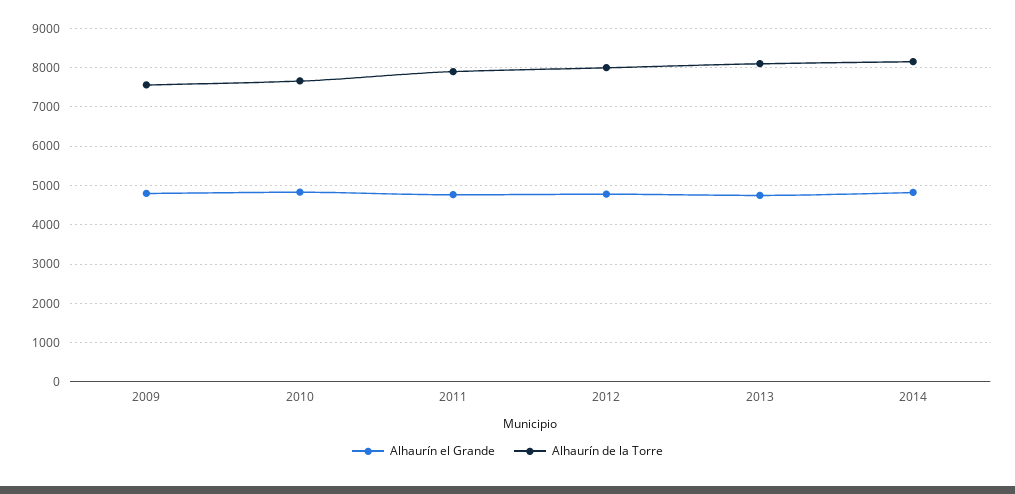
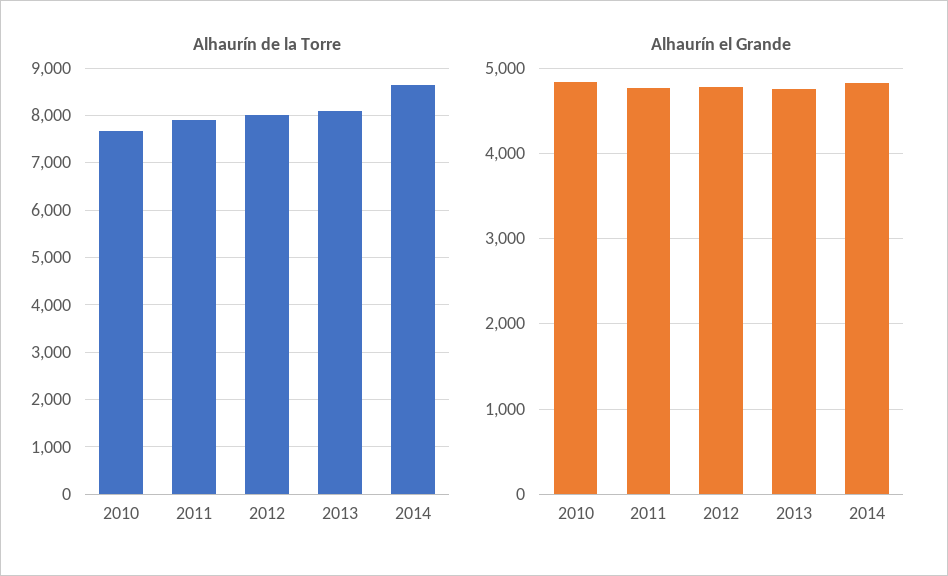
Alhaurín el Grande, 2009: 4800 -> none
Alhaurín de la Torre, 2009: 7600 -> none
Alhaurín de la Torre, 2014: 8200 -> 8600

